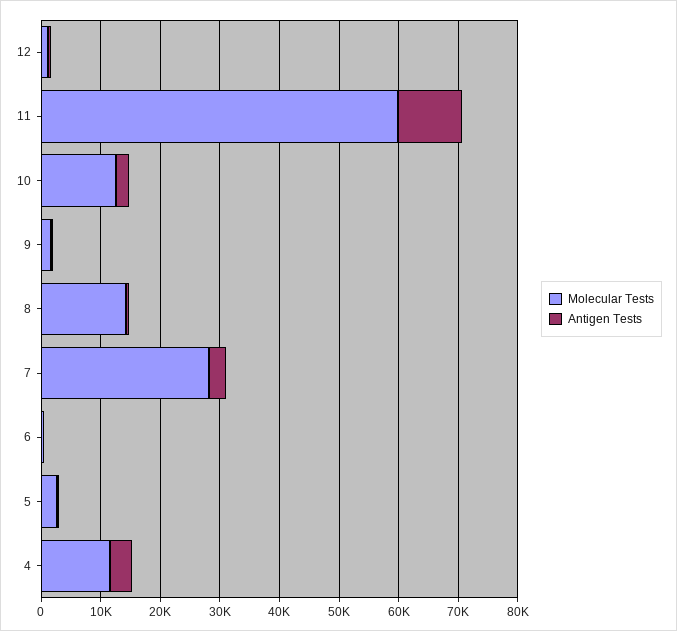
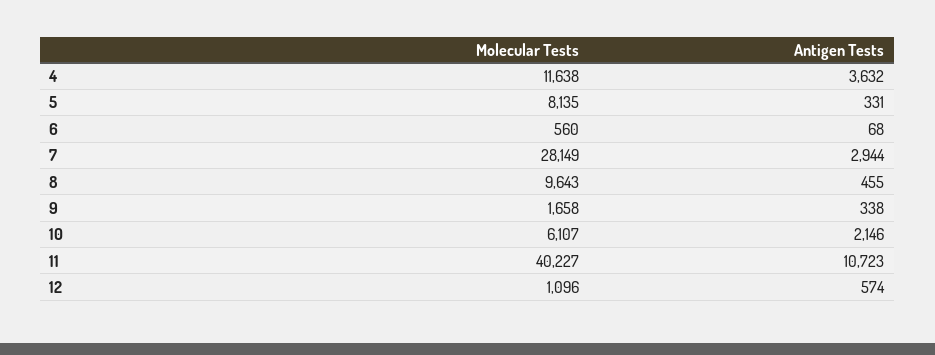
Molecular Tests, 11: 60000 -> 40227
Molecular Tests, 10: 12000 -> 6107
Molecular Tests, 8: 14000 -> 9643
Molecular Tests, 5: 2000 -> 8135

